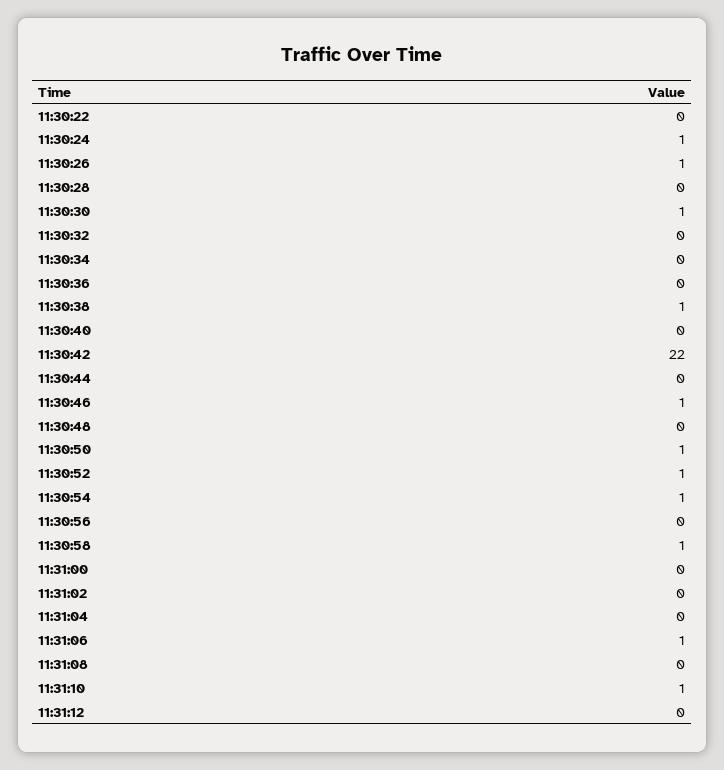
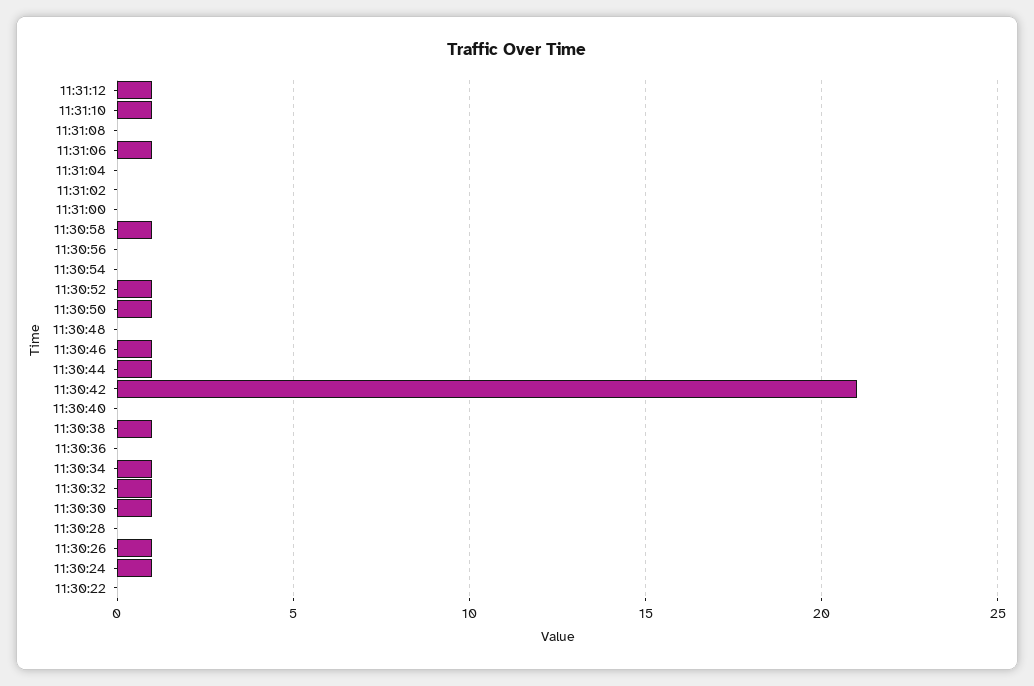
11:30:32: 0 -> 1
11:30:34: 0 -> 1
11:30:42: 22 -> 21
11:30:44: 0 -> 1
11:30:54: 1 -> 0
11:31:12: 0 -> 1

